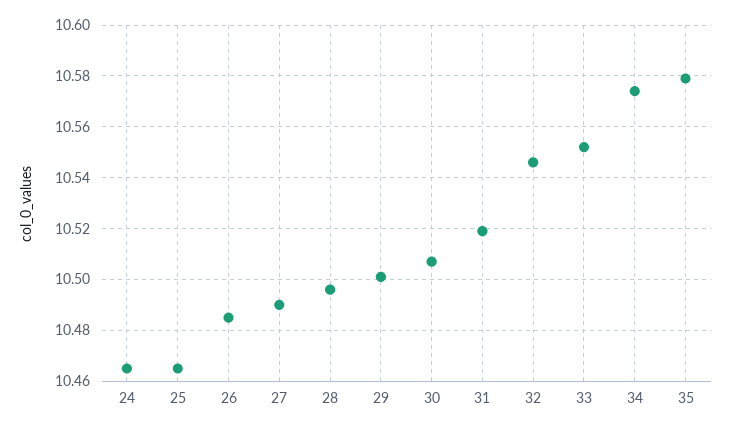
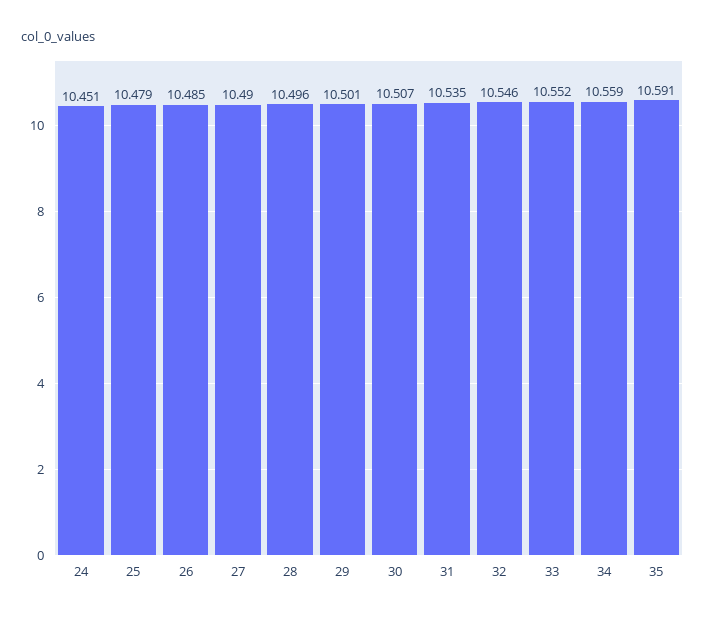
24: 10.465 -> 10.451
25: 10.465 -> 10.479
31: 10.52 -> 10.535
34: 10.575 -> 10.559
35: 10.58 -> 10.591

